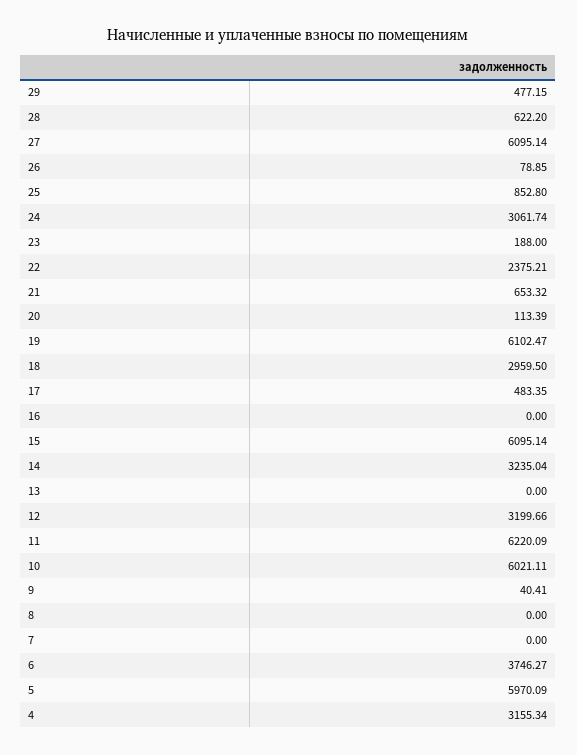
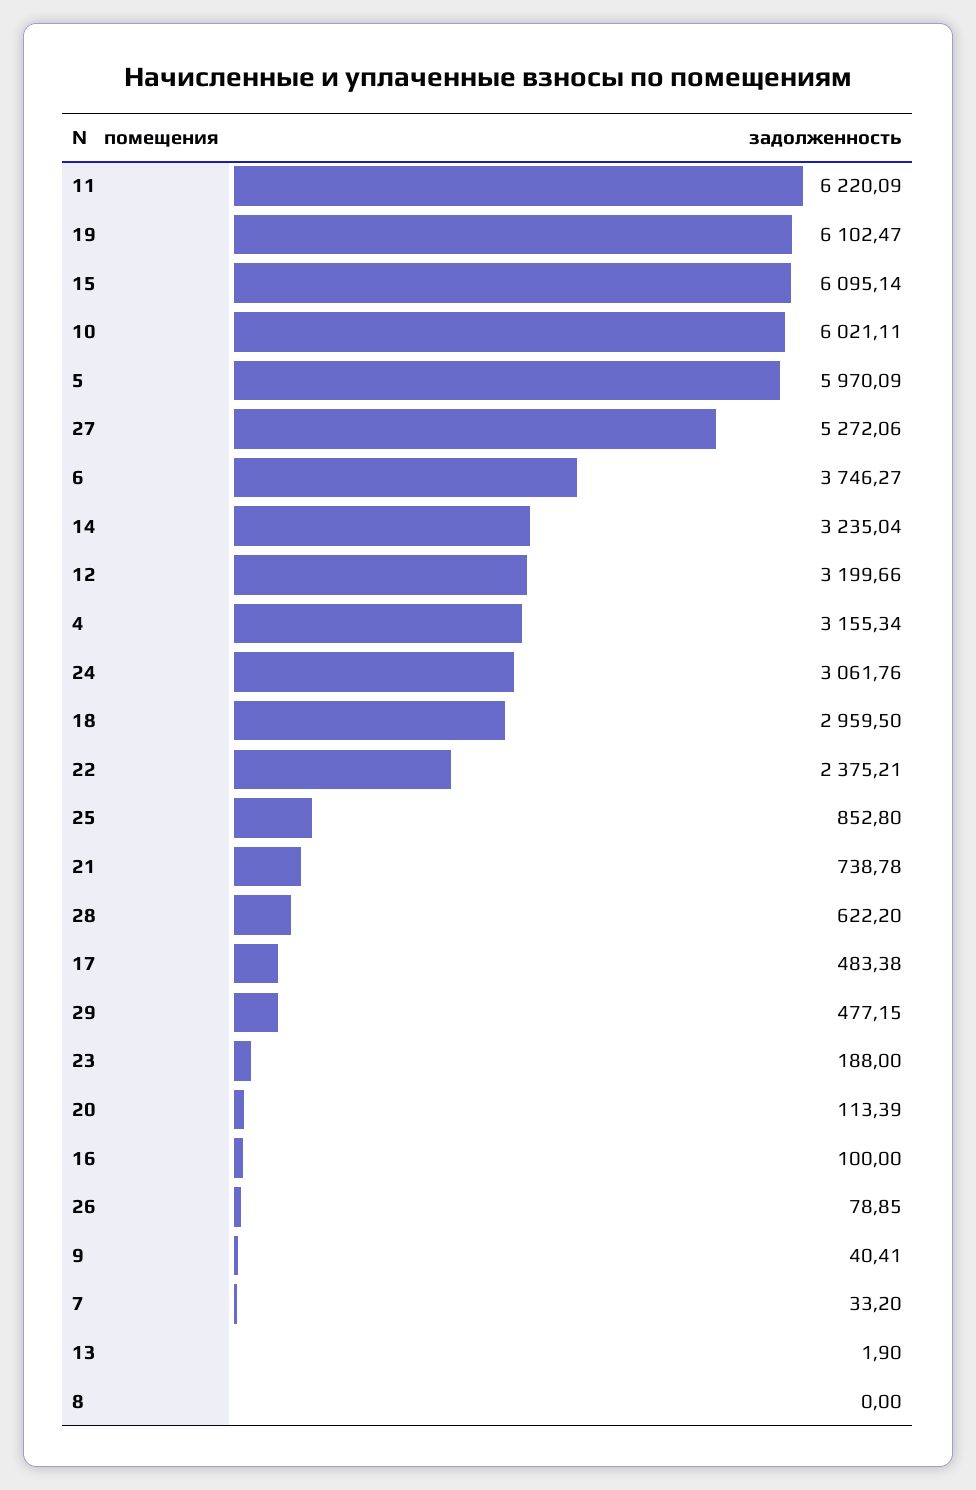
27: 6095.14 -> 5272.06
24: 3061.74 -> 3061.76
21: 653.32 -> 738.78
17: 483.35 -> 483.38
16: 0 -> 100
13: 0 -> 1.9
7: 0 -> 33.2

